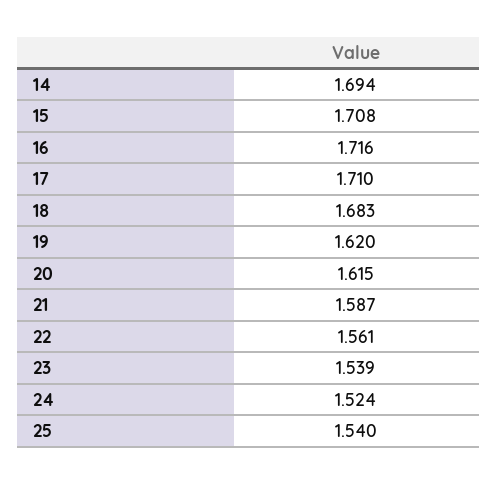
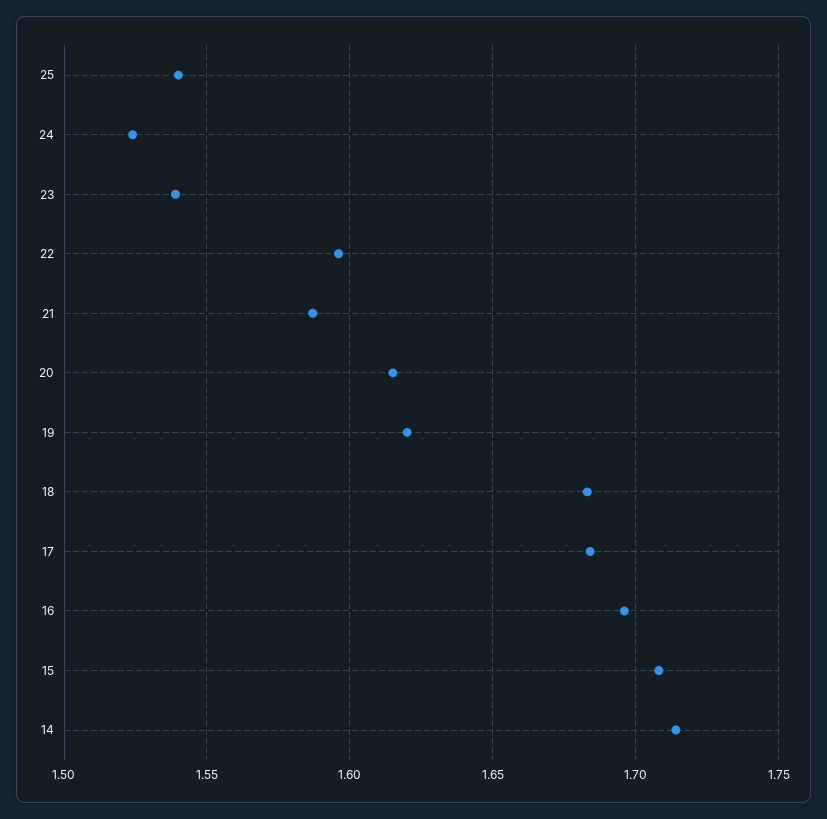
14: 1.694 -> 1.715
16: 1.716 -> 1.695
17: 1.71 -> 1.685
22: 1.561 -> 1.595

